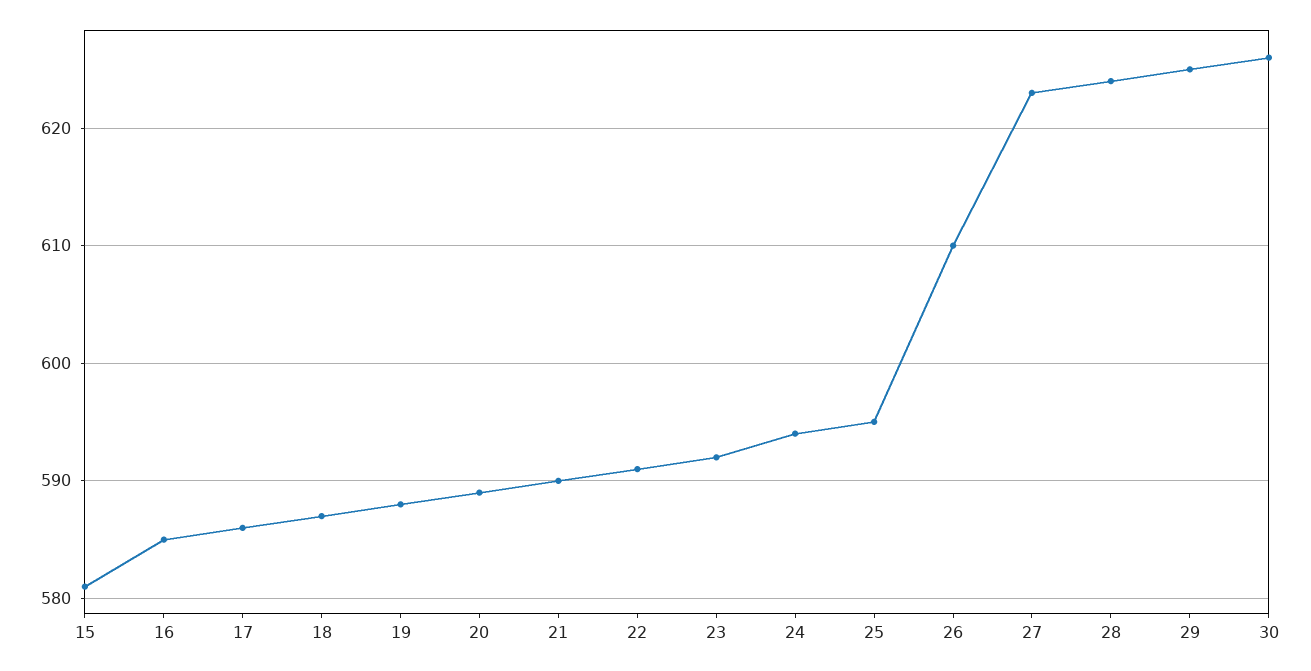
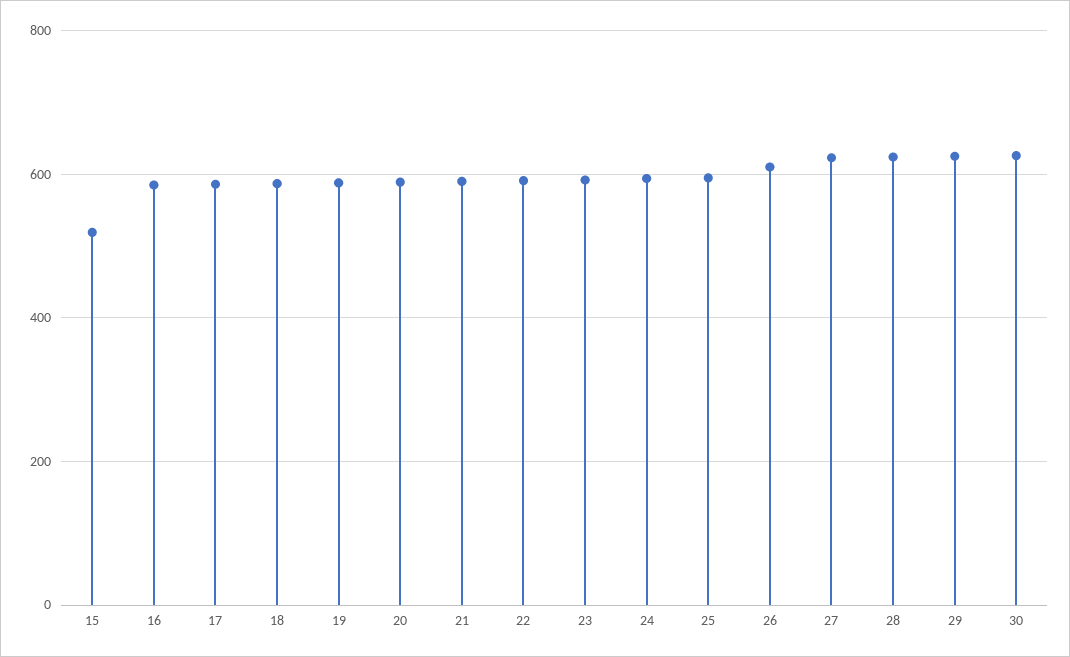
15: 581 -> 520

